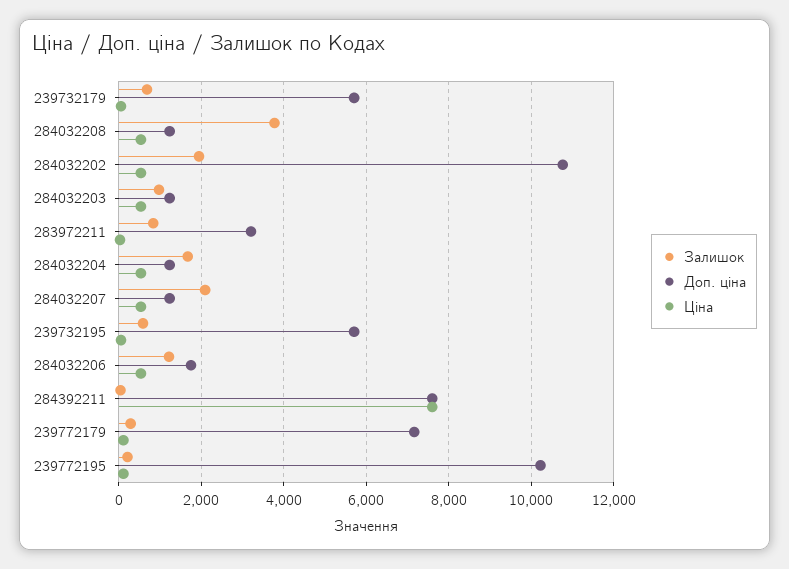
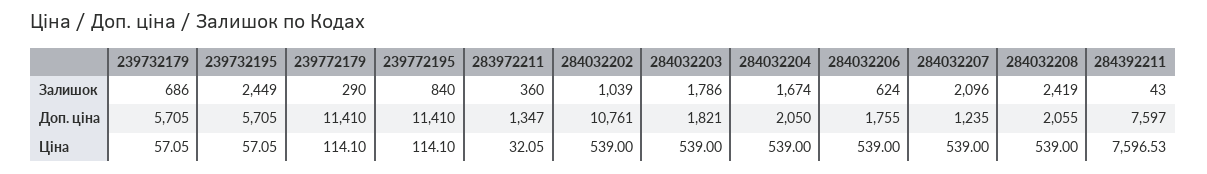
Залишок, 284032208: 3800 -> 2419
Доп. ціна, 284032208: 1200 -> 2055
Залишок, 284032202: 2000 -> 1039
Залишок, 284032203: 1000 -> 1786
Доп. ціна, 284032203: 1200 -> 1821
Залишок, 283972211: 800 -> 360
Доп. ціна, 283972211: 3200 -> 1347
Доп. ціна, 284032204: 1200 -> 2050
Залишок, 239732195: 600 -> 2449
Залишок, 284032206: 1200 -> 624
Доп. ціна, 239772179: 7200 -> 11410
Залишок, 239772195: 200 -> 840
Доп. ціна, 239772195: 10200 -> 11410

